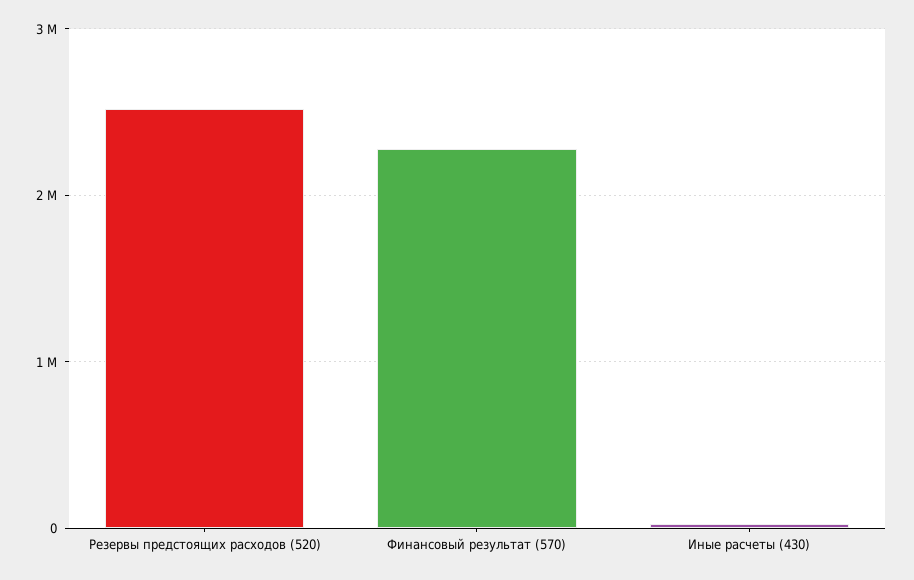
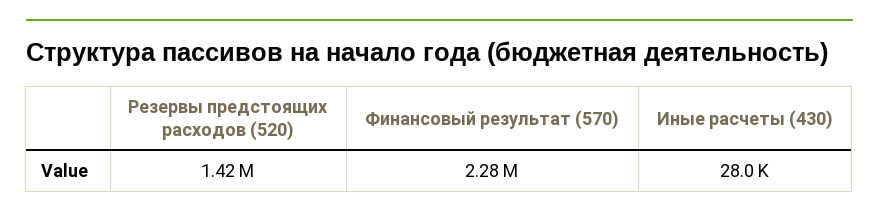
Резервы предстоящих расходов (520): 2500000 -> 1420000

